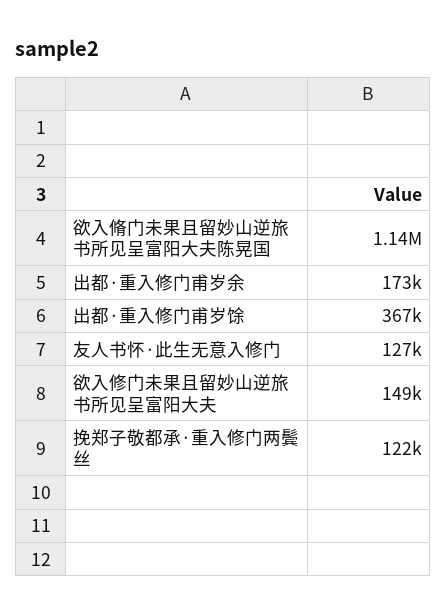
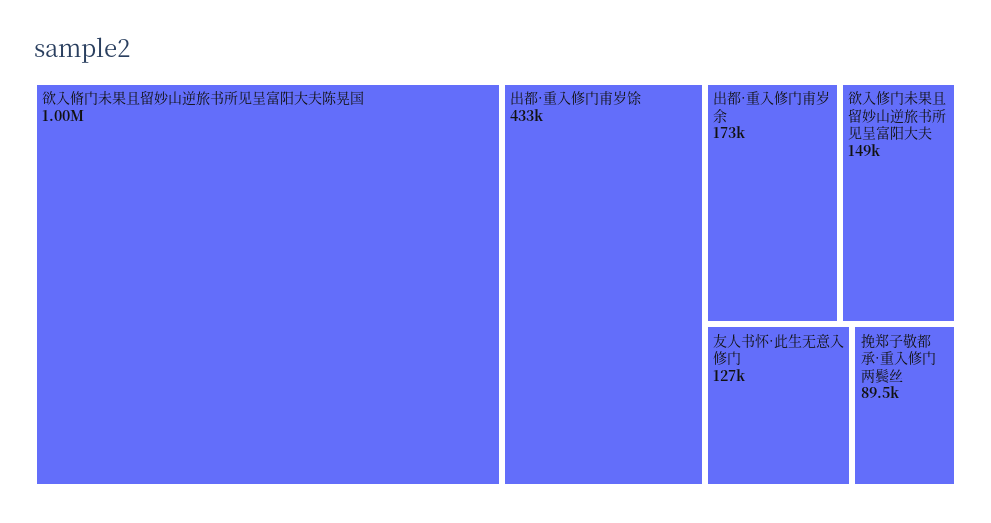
欲入脩门未果且留妙山逆旅书所见呈富阳大夫陈晃国: 1140000 -> 1000000
出都·重入修门甫岁馀: 367000 -> 433000
挽郑子敬都承·重入修门两鬓丝: 122000 -> 89500

